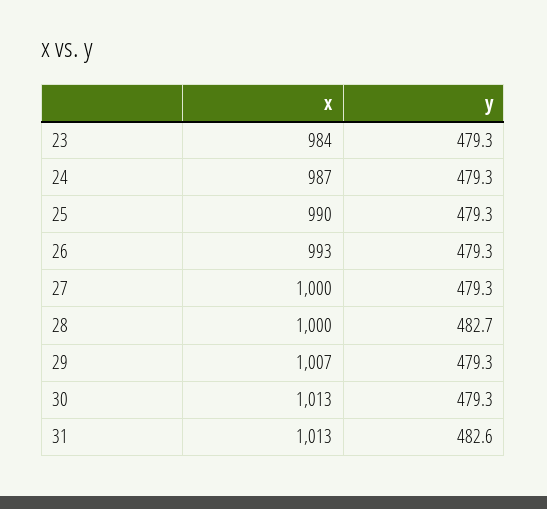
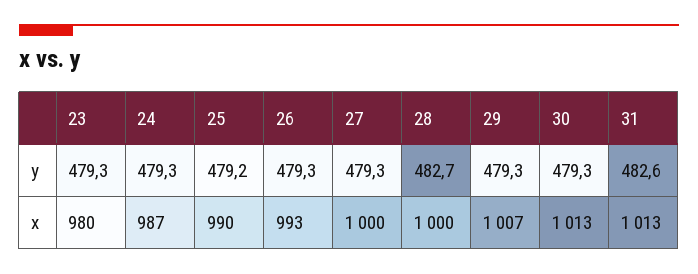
x, 23: 984 -> 980
y, 25: 479.3 -> 479.2

